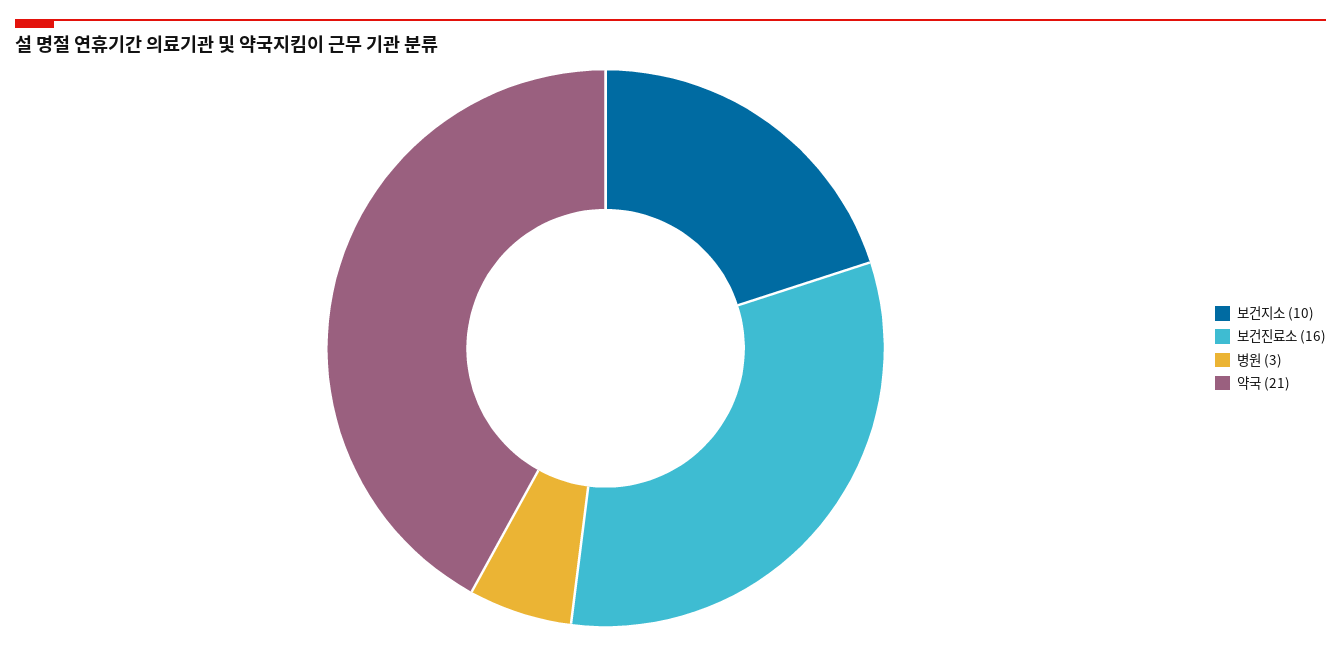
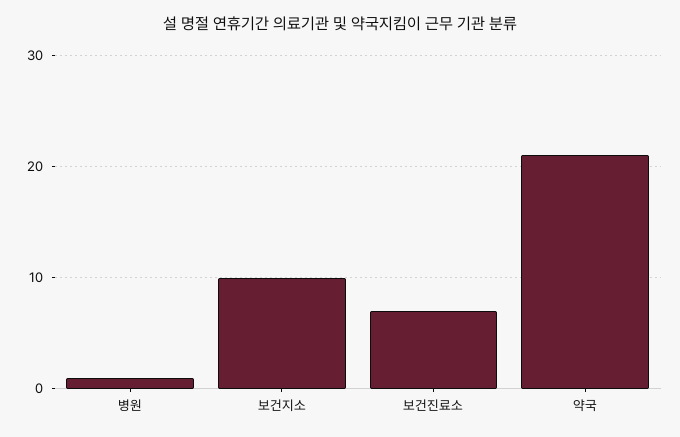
보건진료소: 16 -> 7
병원: 3 -> 1

